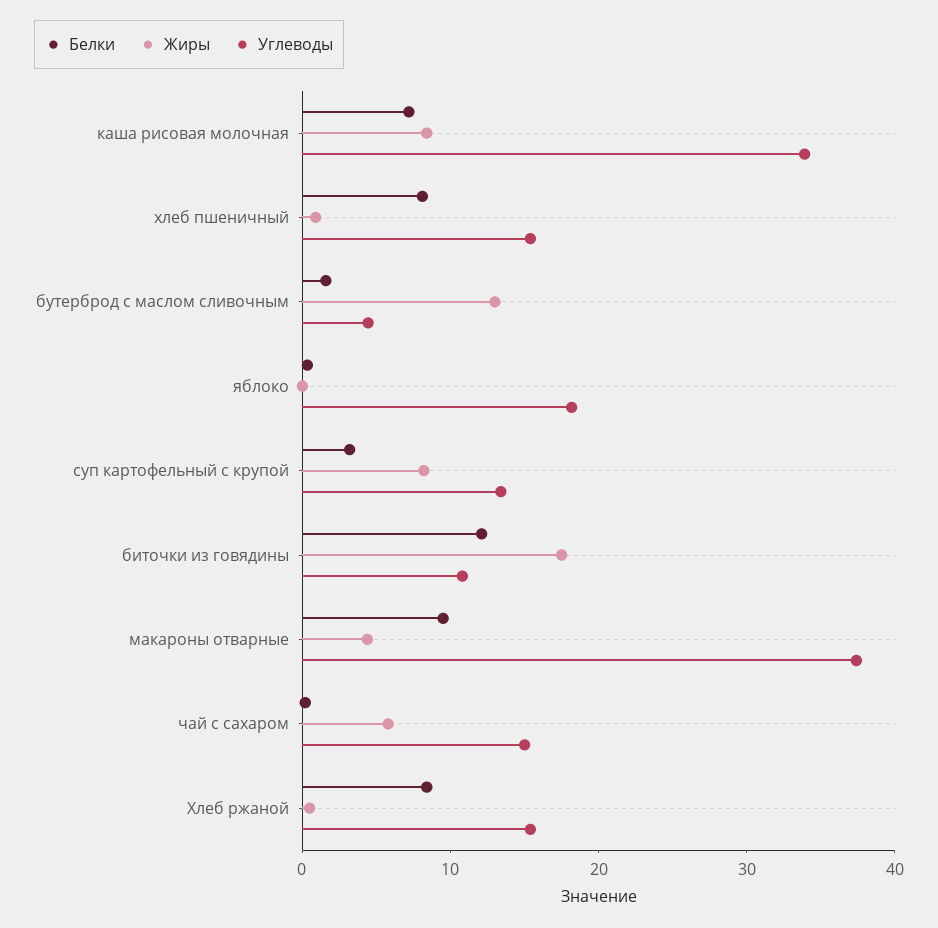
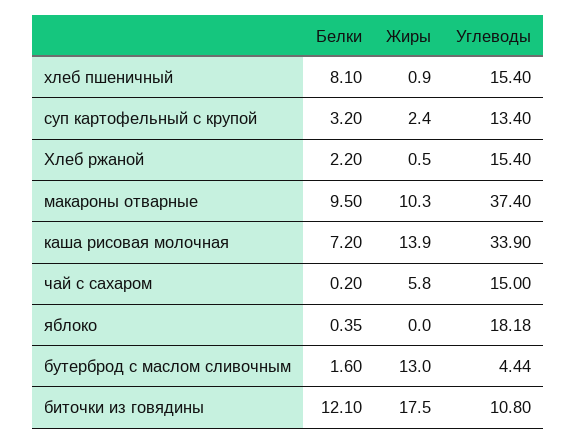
Жиры, каша рисовая молочная: 8 -> 13.9
Жиры, суп картофельный с крупой: 8 -> 2.4
Жиры, макароны отварные: 4 -> 10.3
Белки, Хлеб ржаной: 8 -> 2.2

